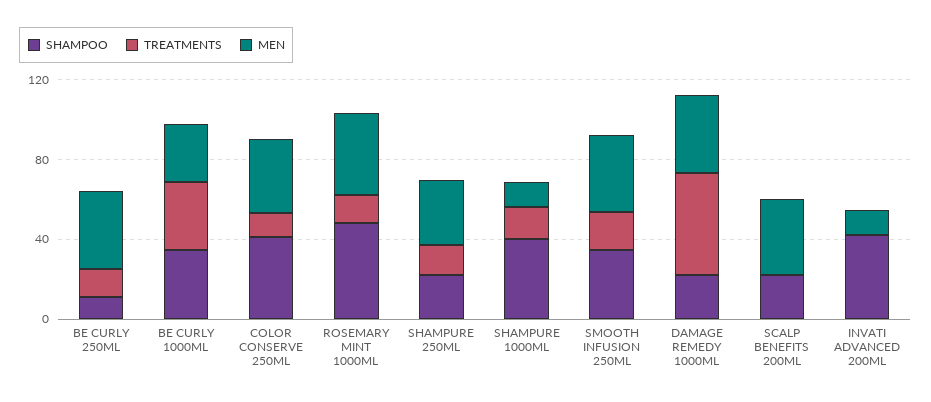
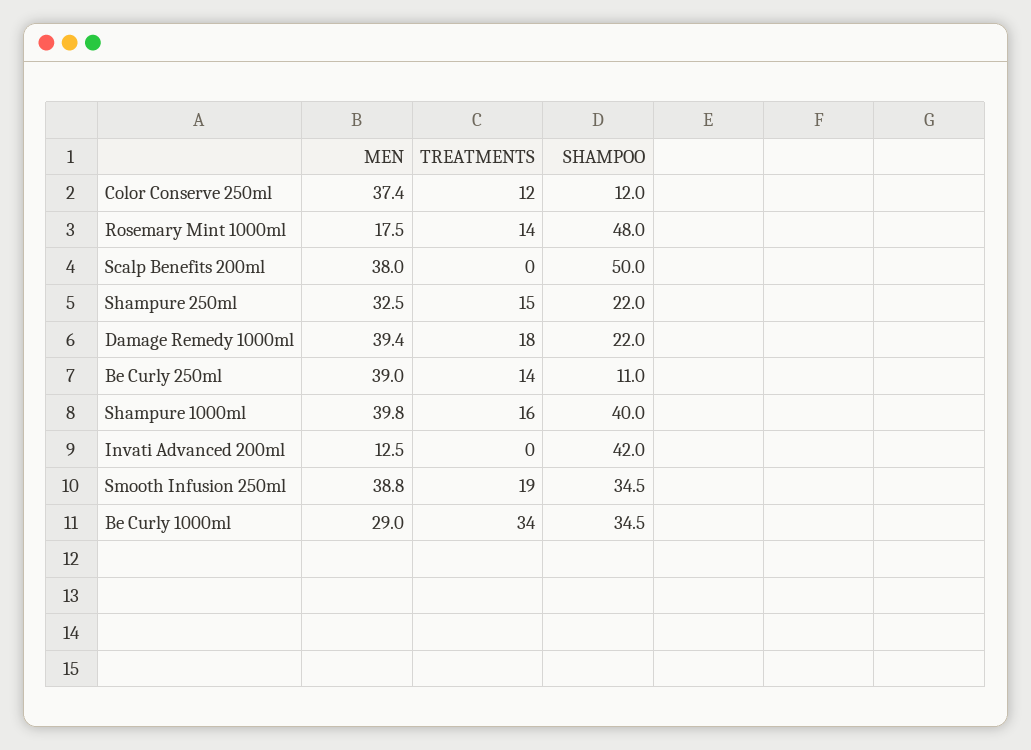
SHAMPOO, COLOR CONSERVE 250ML: 40 -> 12
MEN, ROSEMARY MINT 1000ML: 40 -> 17.5
MEN, SHAMPURE 1000ML: 10 -> 39.8
TREATMENTS, DAMAGE REMEDY 1000ML: 50 -> 18
SHAMPOO, SCALP BENEFITS 200ML: 20 -> 50

